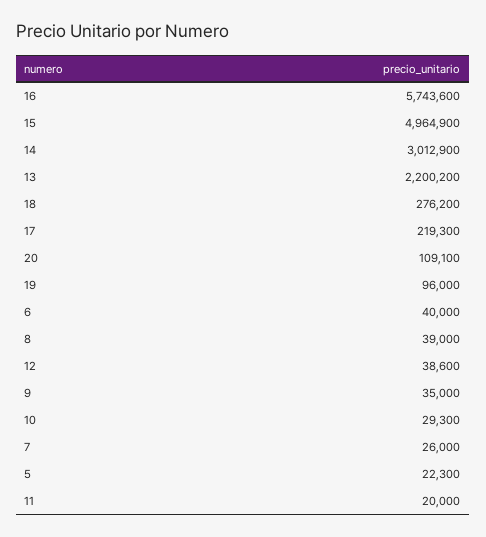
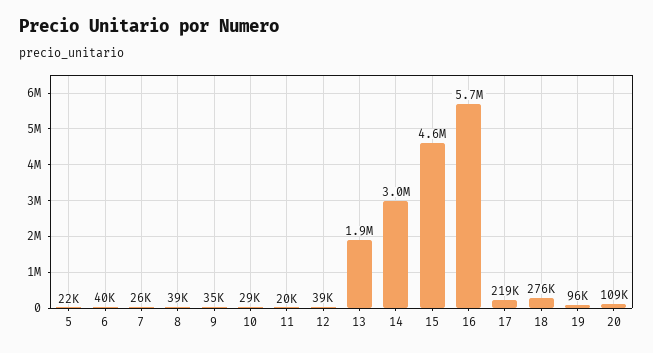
15: 4964900 -> 4600000
13: 2200200 -> 1900000

